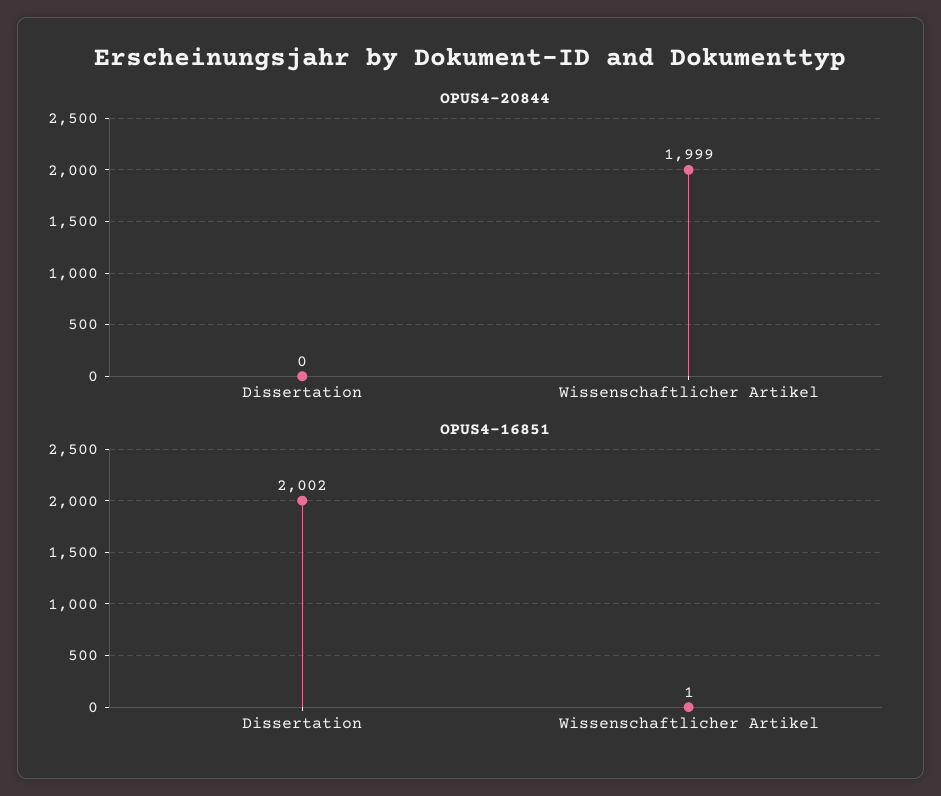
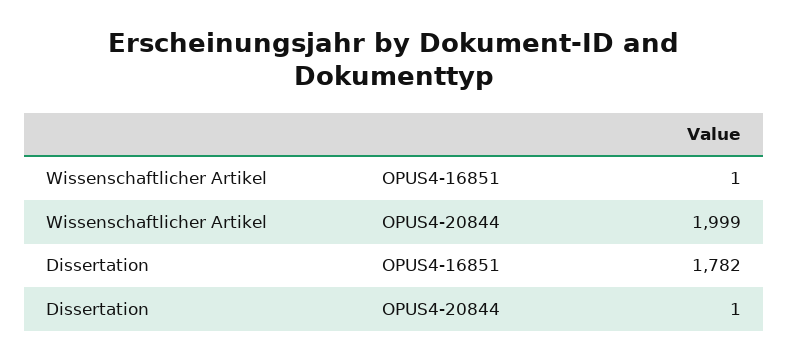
OPUS4-20844, Dissertation: 0 -> 1
OPUS4-16851, Dissertation: 2002 -> 1782

